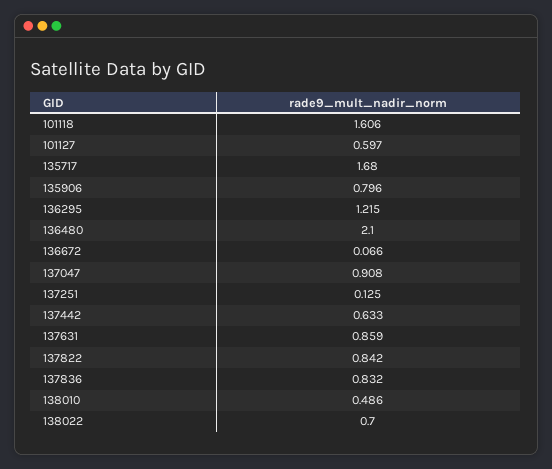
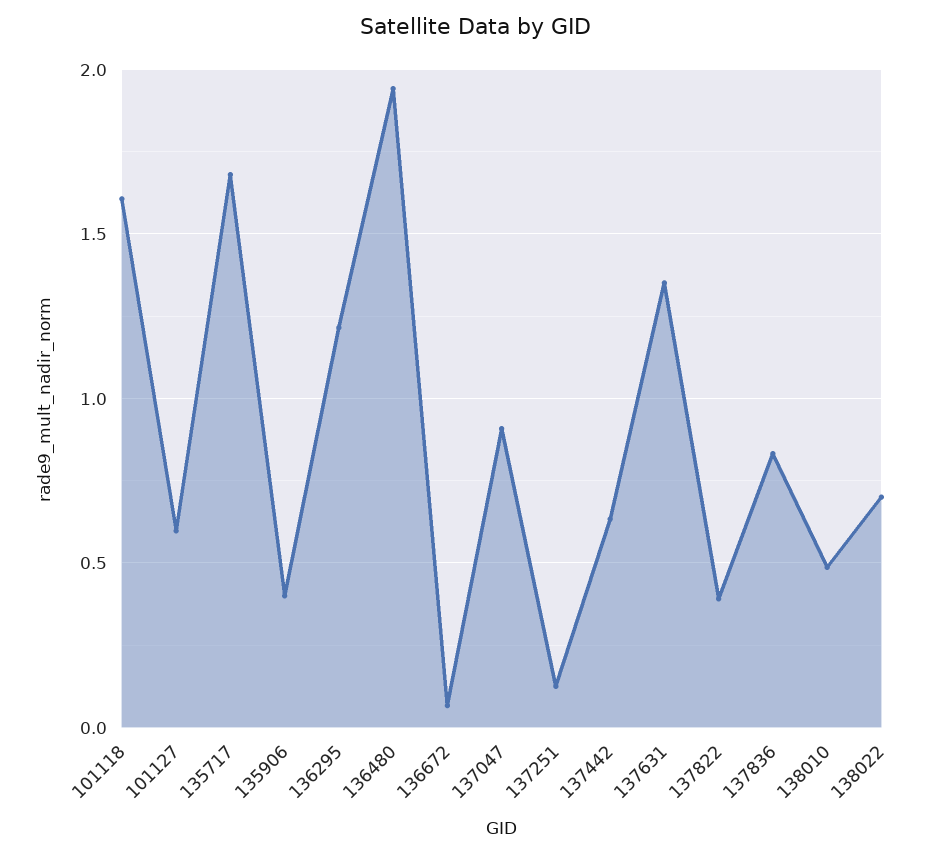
135906: 0.796 -> 0.4
136480: 2.1 -> 1.95
137631: 0.859 -> 1.35
137822: 0.842 -> 0.4

